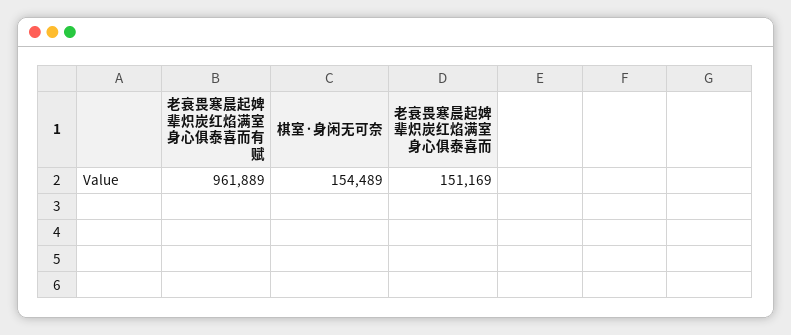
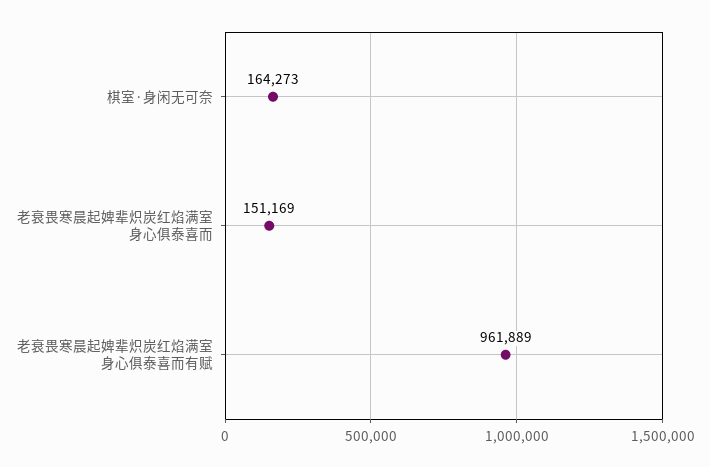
棋室·身闲无可奈: 154489 -> 164273

